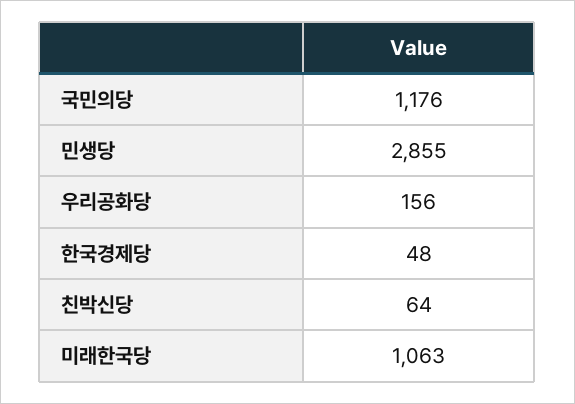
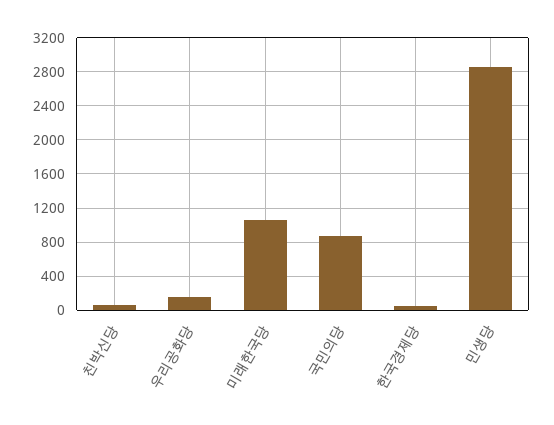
국민의당: 1176 -> 900

